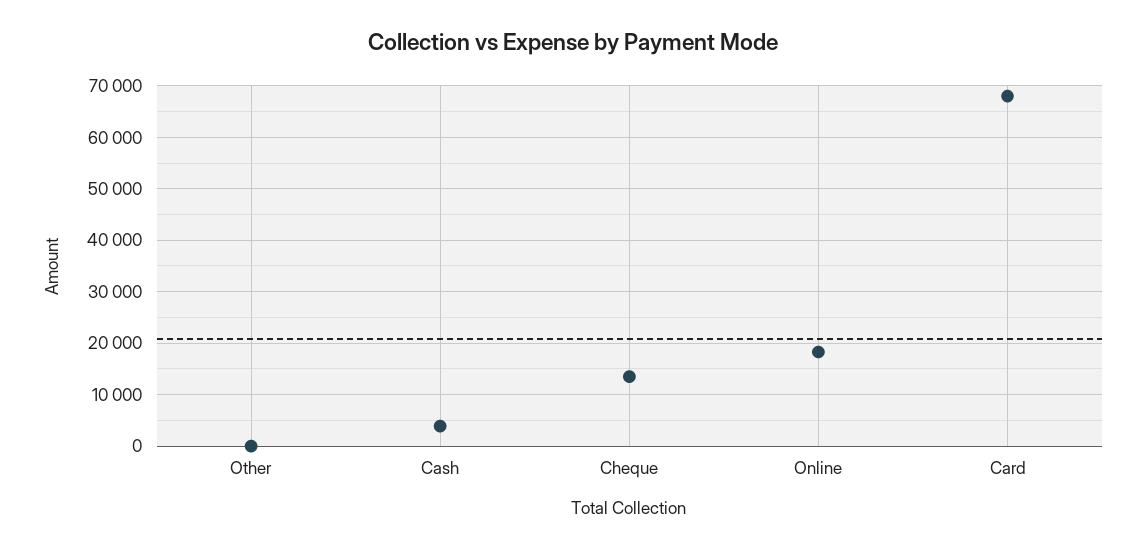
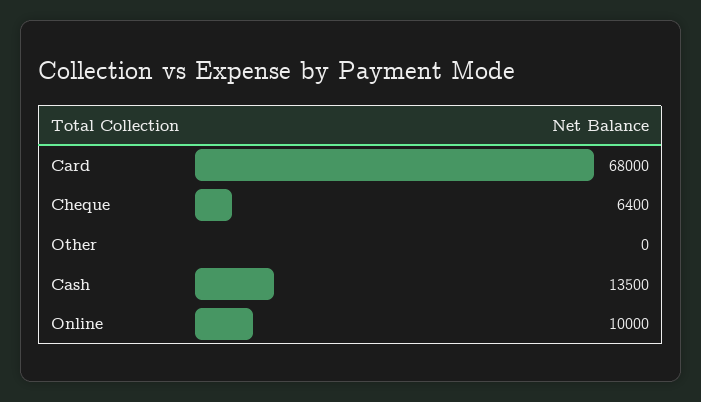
Cash: 4000 -> 13500
Cheque: 14000 -> 6400
Online: 18000 -> 10000

